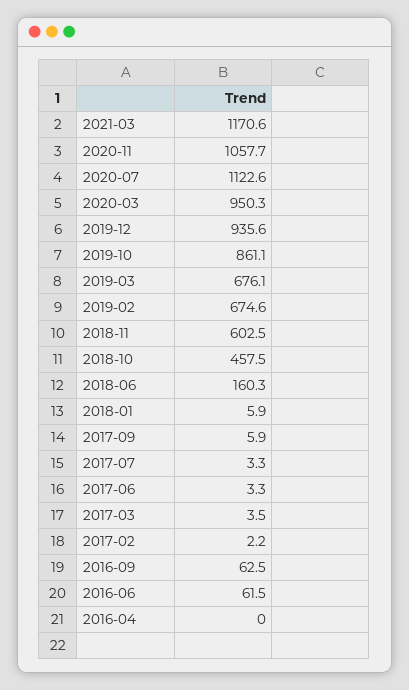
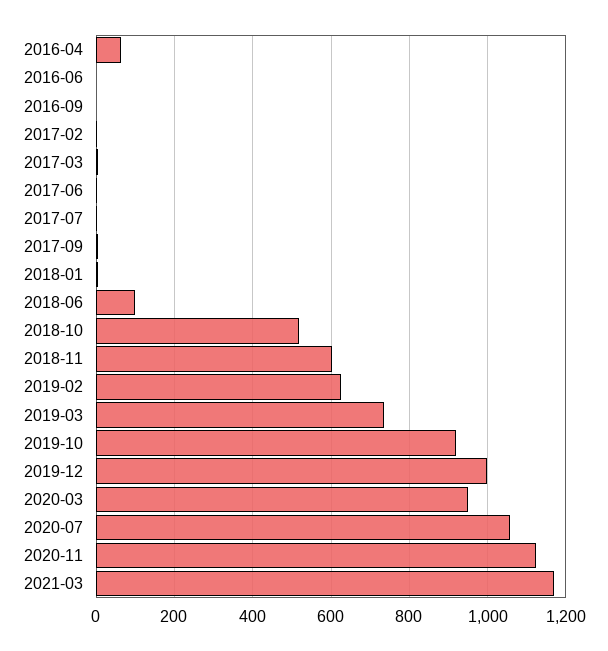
2020-11: 1057.7 -> 1120
2020-07: 1122.6 -> 1060
2019-12: 935.6 -> 1000
2019-10: 861.1 -> 920
2019-03: 676.1 -> 740
2019-02: 674.6 -> 620
2018-10: 457.5 -> 520
2018-06: 160.3 -> 100
2016-09: 62.5 -> 0
2016-06: 61.5 -> 0
2016-04: 0 -> 60

